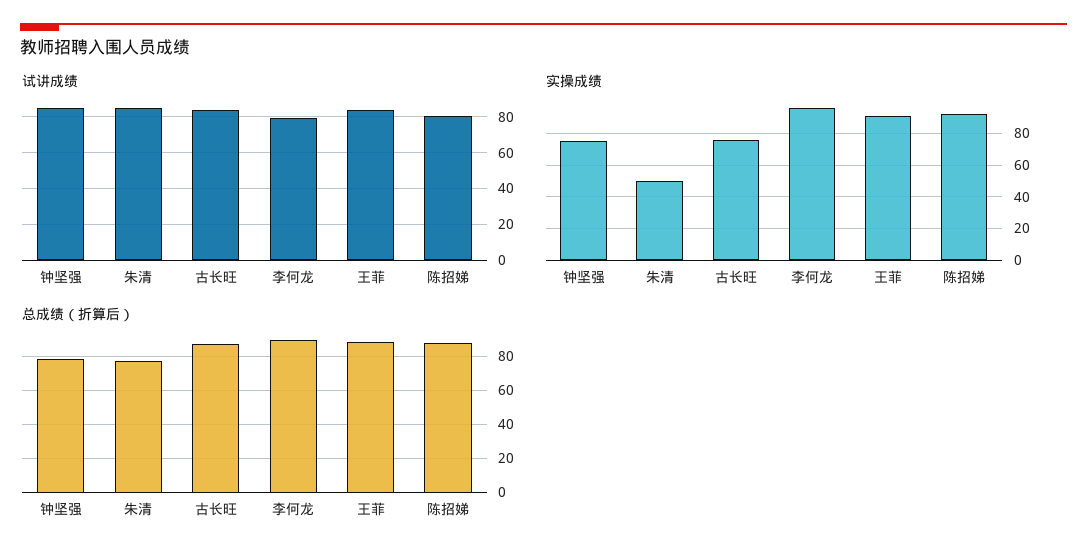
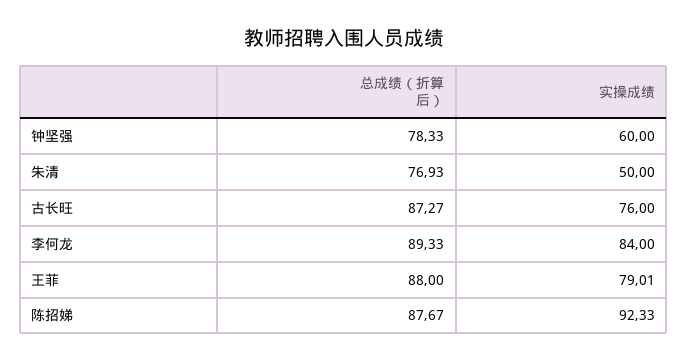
试讲成绩, 钟坚强: 85 -> none
试讲成绩, 朱清: 85 -> none
试讲成绩, 古长旺: 85 -> none
试讲成绩, 李何龙: 80 -> none
试讲成绩, 王菲: 85 -> none
试讲成绩, 陈招娣: 80 -> none
实操成绩, 钟坚强: 75 -> 60
实操成绩, 李何龙: 95 -> 84
实操成绩, 王菲: 90 -> 79.01

